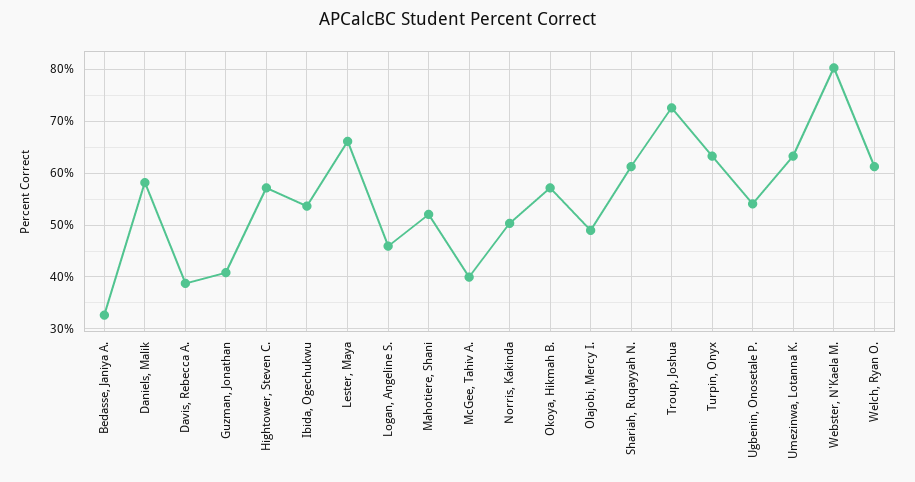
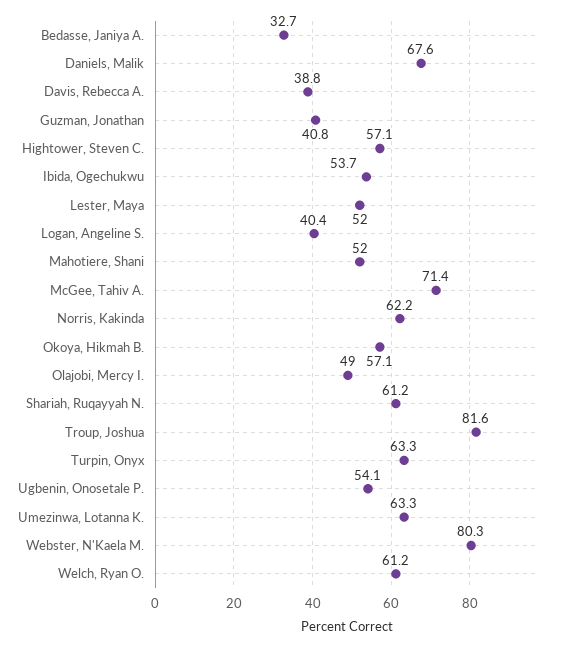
Daniels, Malik: 58 -> 67.6
Lester, Maya: 66 -> 52
Logan, Angeline S.: 46 -> 40.4
McGee, Tahiv A.: 40 -> 71.4
Norris, Kakinda: 50 -> 62.2
Troup, Joshua: 72 -> 81.6

